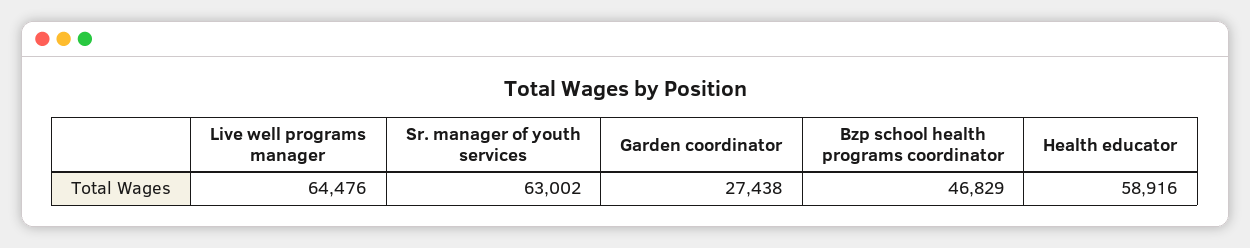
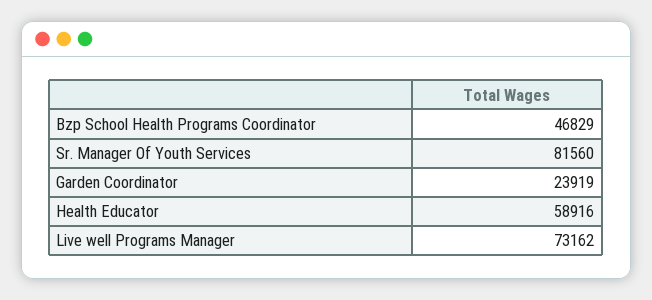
Live well programs manager: 64476 -> 73162
Sr. manager of youth services: 63002 -> 81560
Garden coordinator: 27438 -> 23919

